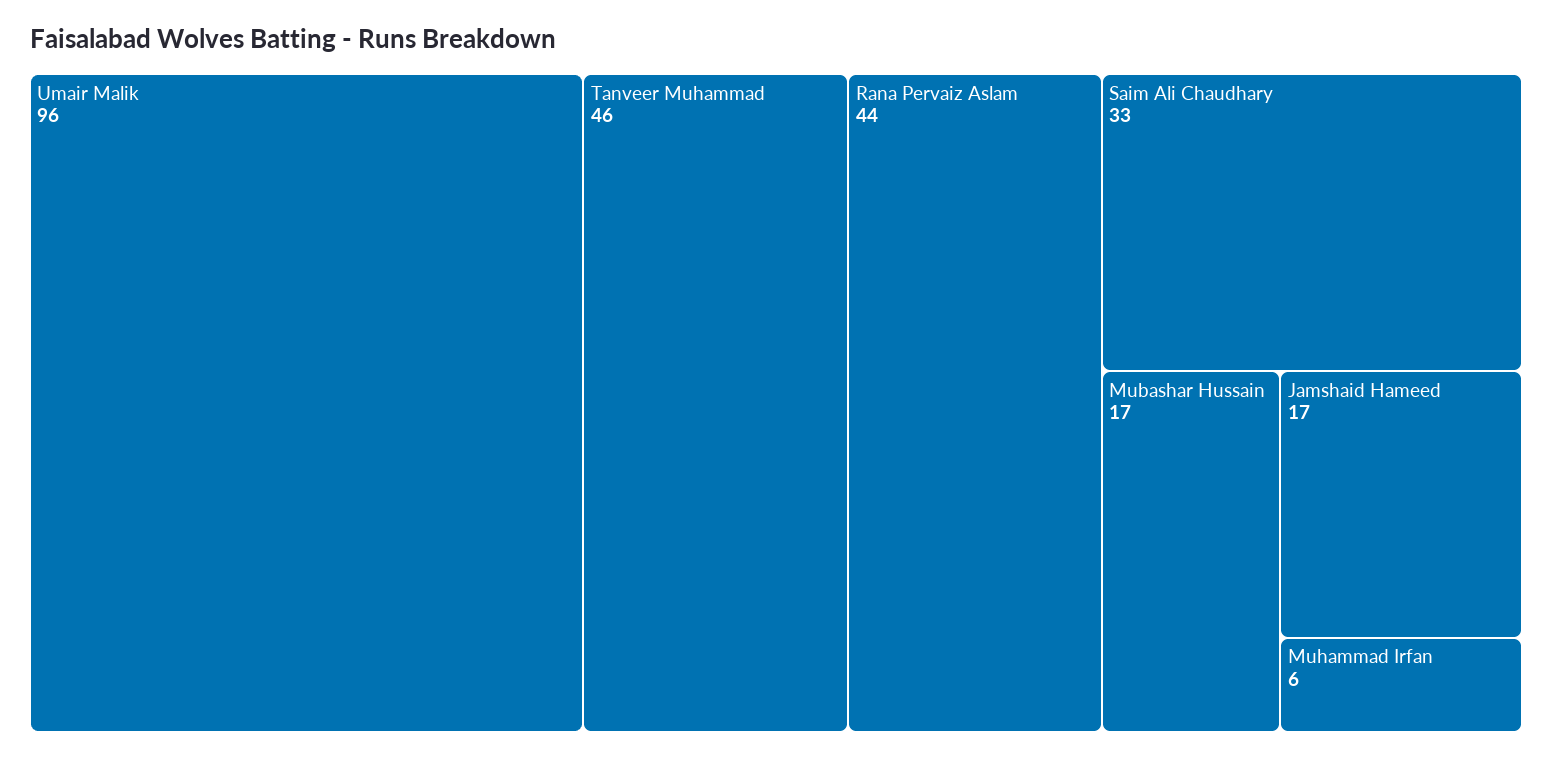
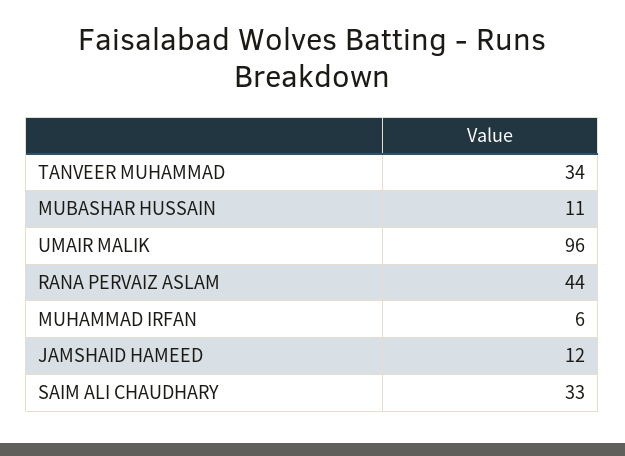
Tanveer Muhammad: 46 -> 34
Mubashar Hussain: 17 -> 11
Jamshaid Hameed: 17 -> 12

